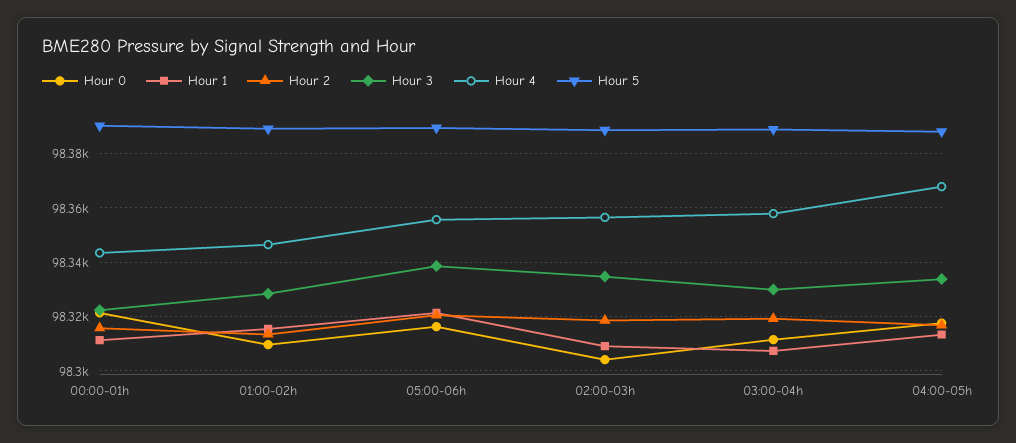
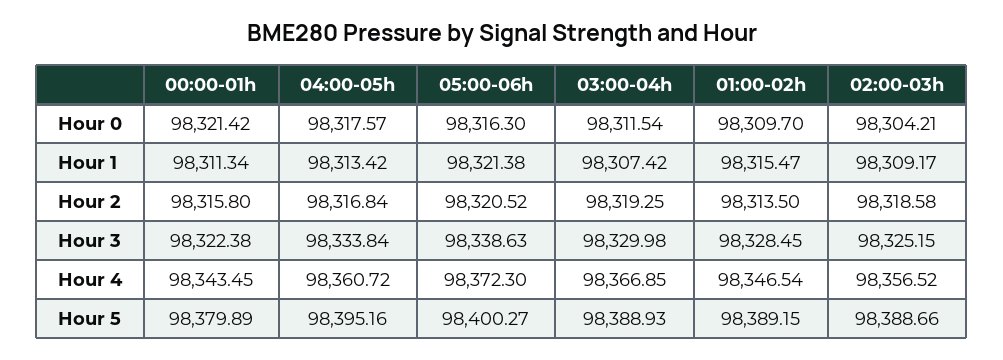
Hour 5, 00:00-01h: 98390 -> 98379.89
Hour 4, 05:00-06h: 98355 -> 98372.3
Hour 5, 05:00-06h: 98390 -> 98400.27
Hour 3, 02:00-03h: 98335 -> 98325.15
Hour 4, 03:00-04h: 98357.5 -> 98366.85
Hour 4, 04:00-05h: 98367.5 -> 98360.72
Hour 5, 04:00-05h: 98387.5 -> 98395.16

